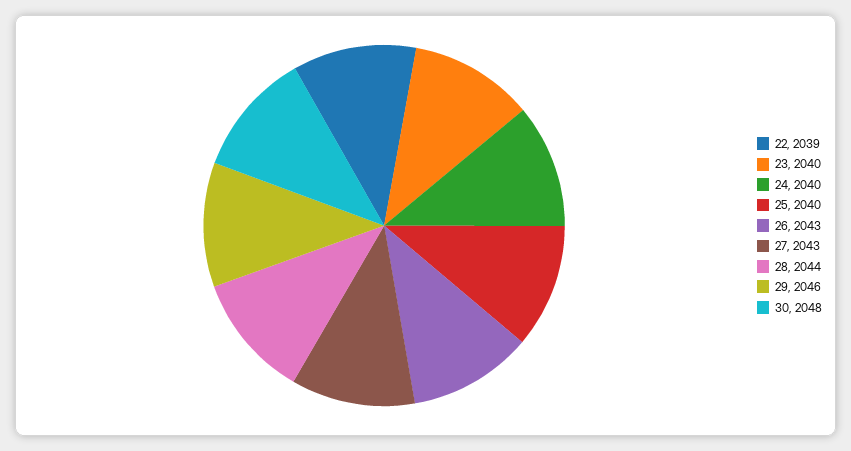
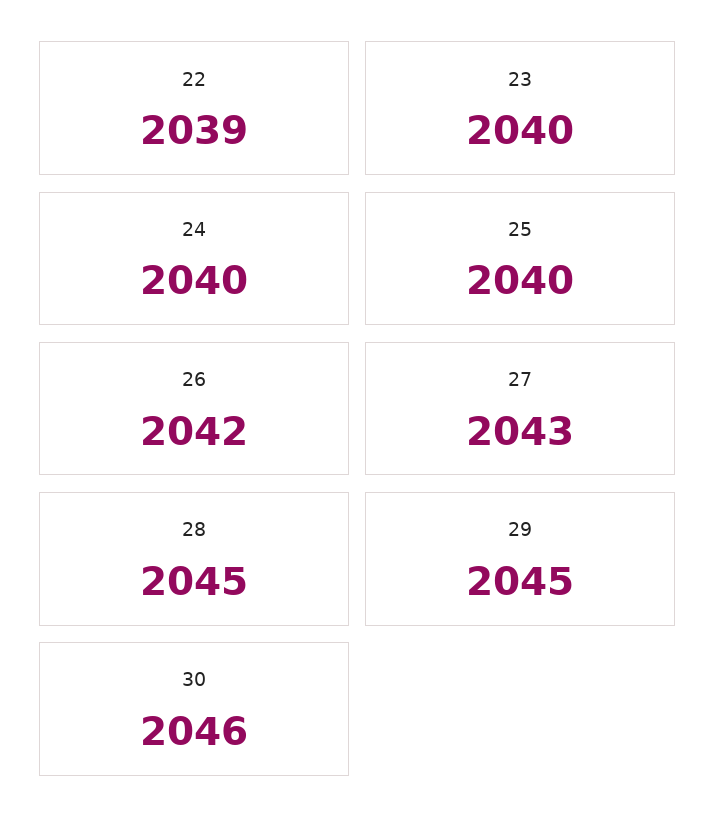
26: 2043 -> 2042
28: 2044 -> 2045
29: 2046 -> 2045
30: 2048 -> 2046

